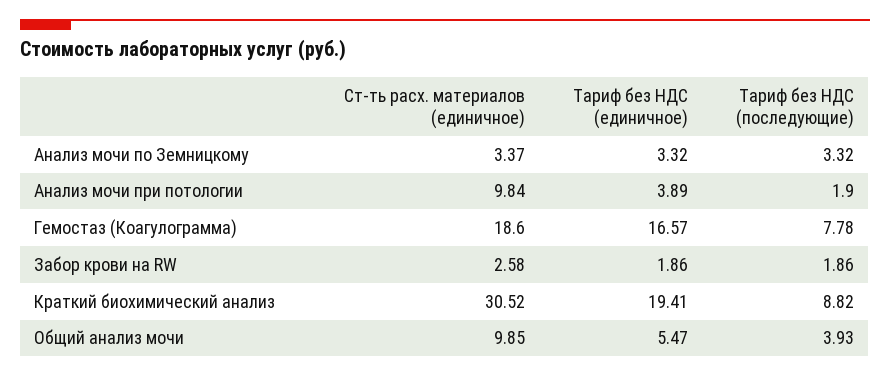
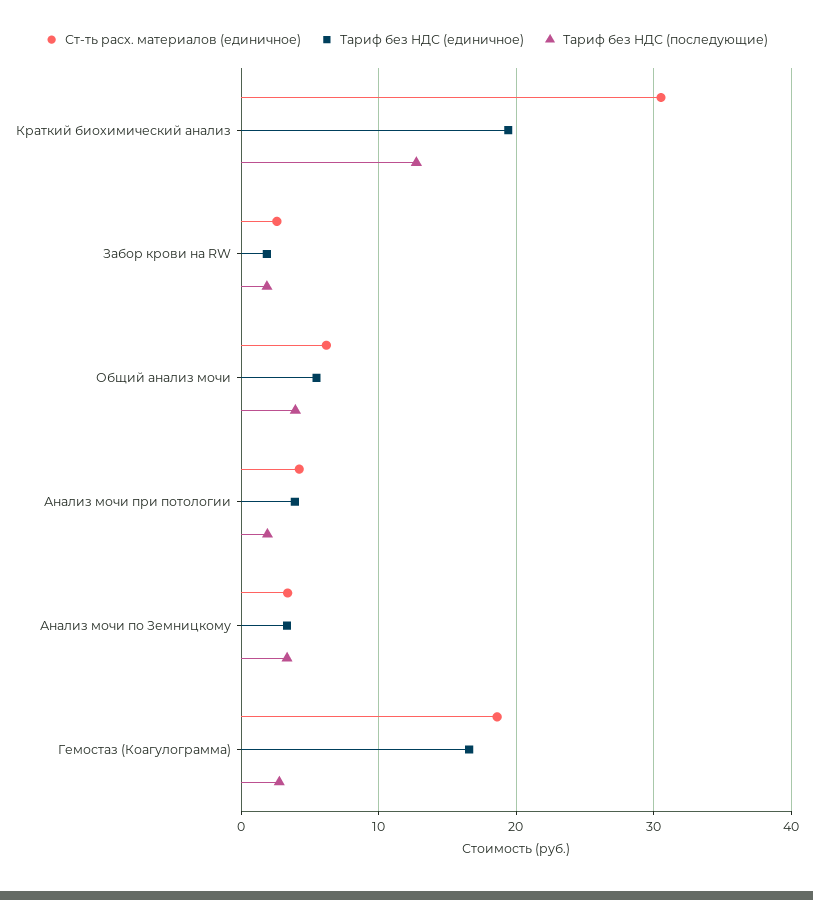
Ст-ть расх. материалов (единичное), Анализ мочи при потологии: 9.84 -> 4
Тариф без НДС (последующие), Гемостаз (Коагулограмма): 7.78 -> 3
Тариф без НДС (последующие), Краткий биохимический анализ: 8.82 -> 13
Ст-ть расх. материалов (единичное), Общий анализ мочи: 9.85 -> 6

